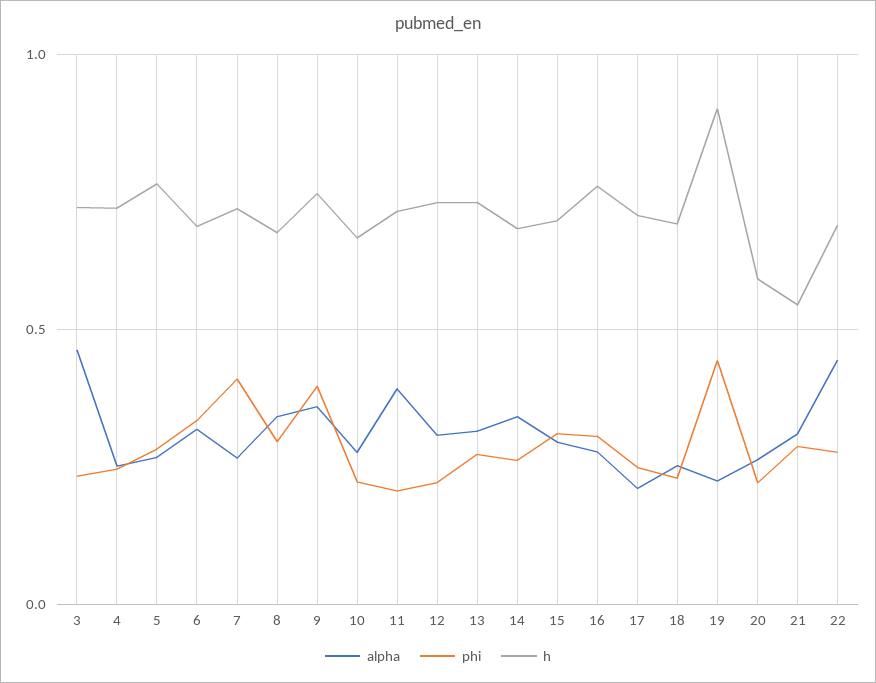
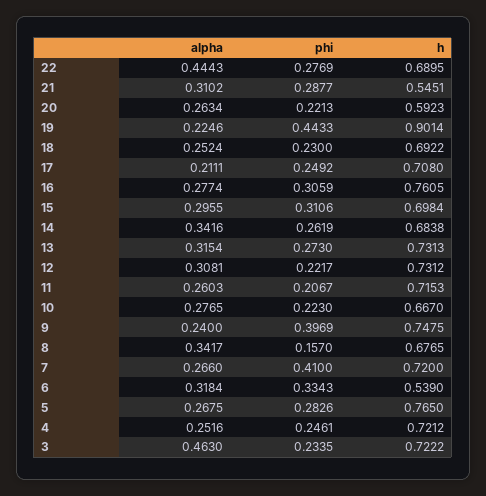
h, 6: 0.7 -> 0.539
phi, 8: 0.3 -> 0.157
alpha, 9: 0.35 -> 0.24
alpha, 11: 0.4 -> 0.2603

